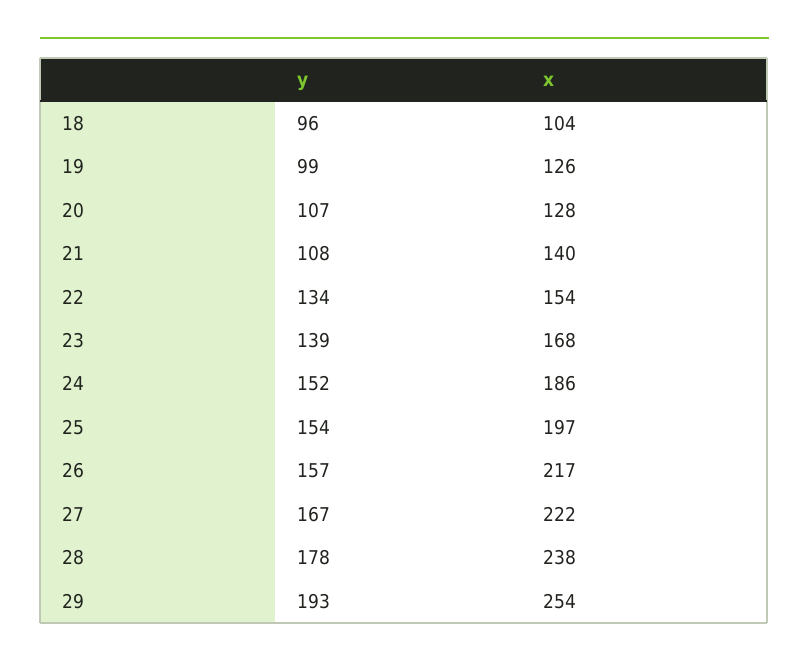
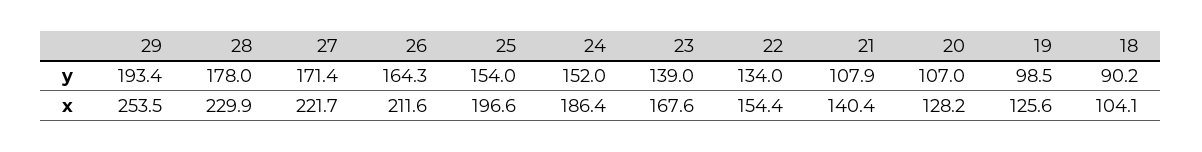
y, 18: 96 -> 90.2
y, 26: 157 -> 164.3
x, 26: 217 -> 211.6
y, 27: 167 -> 171.4
x, 28: 238 -> 229.9

